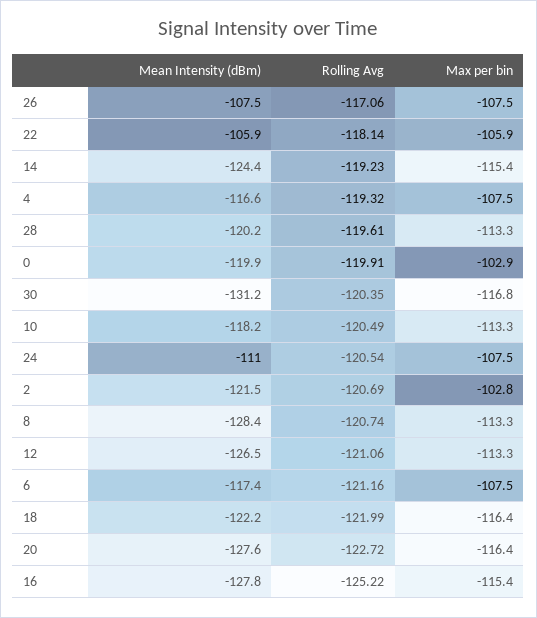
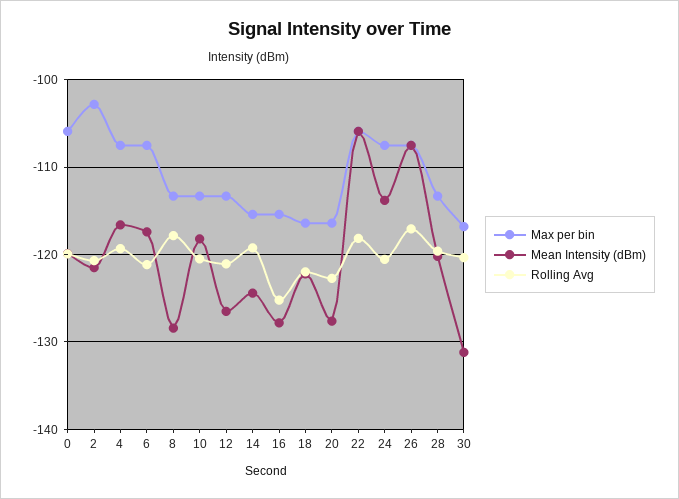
Max per bin, 0: -102.9 -> -106
Mean Intensity (dBm), 24: -111 -> -114
Rolling Avg, 8: -120.74 -> -118

